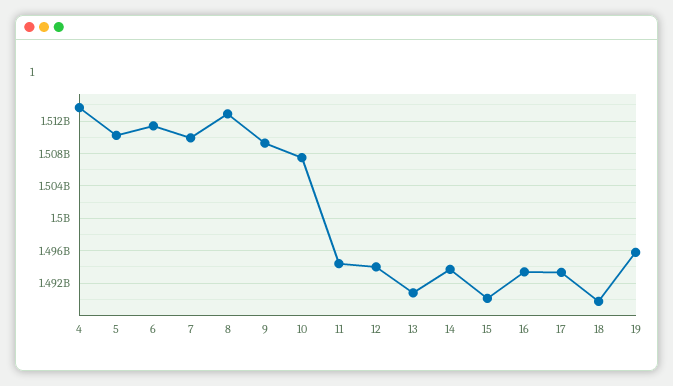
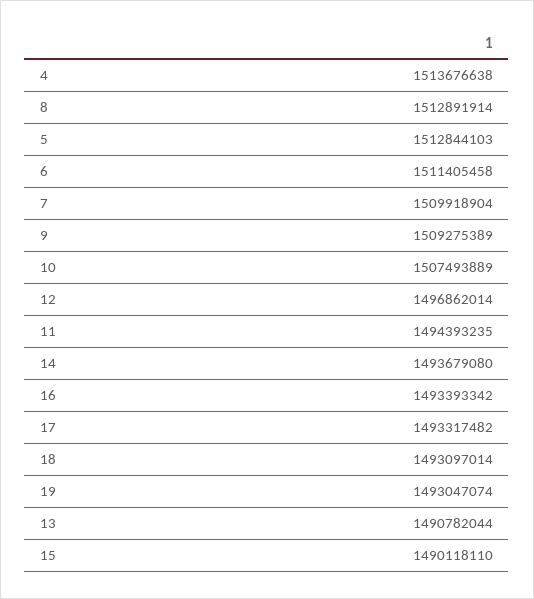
5: 1510000000 -> 1512844103
12: 1494000000 -> 1496862014
18: 1490000000 -> 1493097014
19: 1496000000 -> 1493047074

